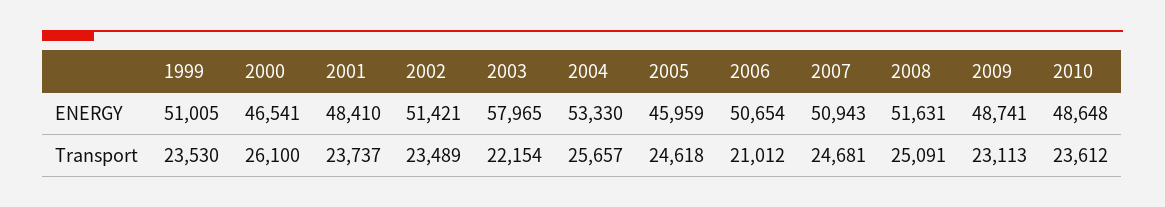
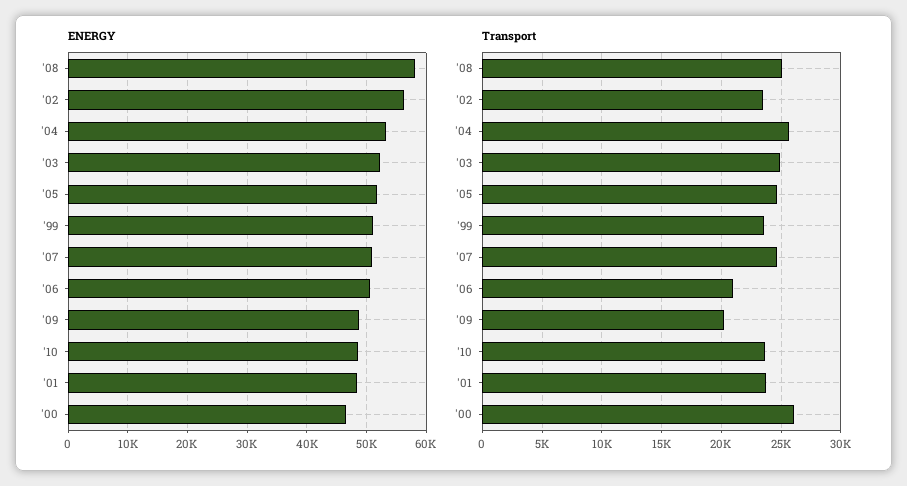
ENERGY, 2002: 51421 -> 56000
ENERGY, 2003: 57965 -> 52000
ENERGY, 2005: 45959 -> 52000
ENERGY, 2008: 51631 -> 58000
Transport, 2003: 22154 -> 25000
Transport, 2009: 23113 -> 20000

